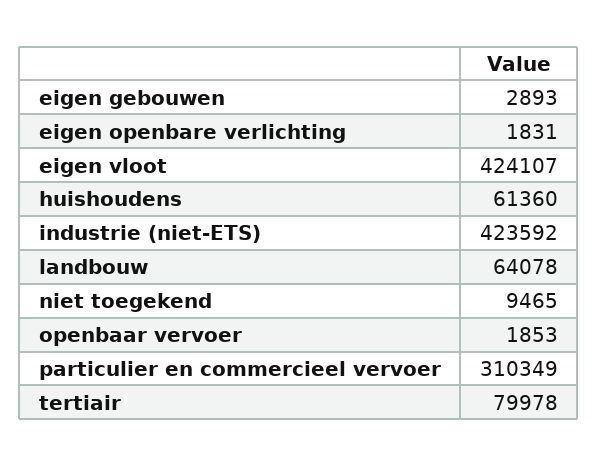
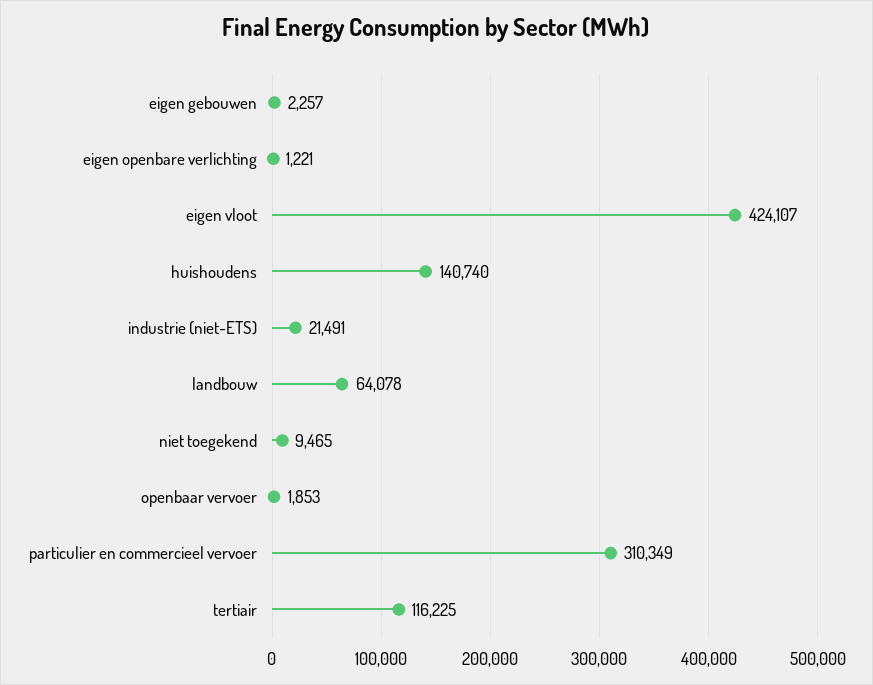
eigen gebouwen: 2893 -> 2257
eigen openbare verlichting: 1831 -> 1221
huishoudens: 61360 -> 140740
industrie (niet-ETS): 423592 -> 21491
tertiair: 79978 -> 116225

